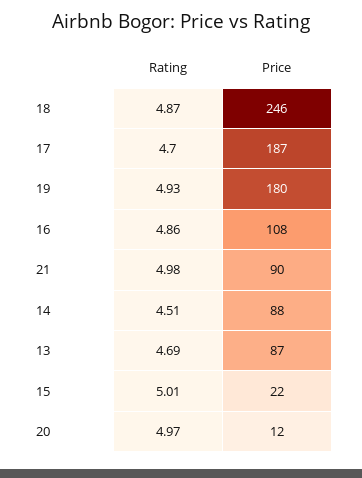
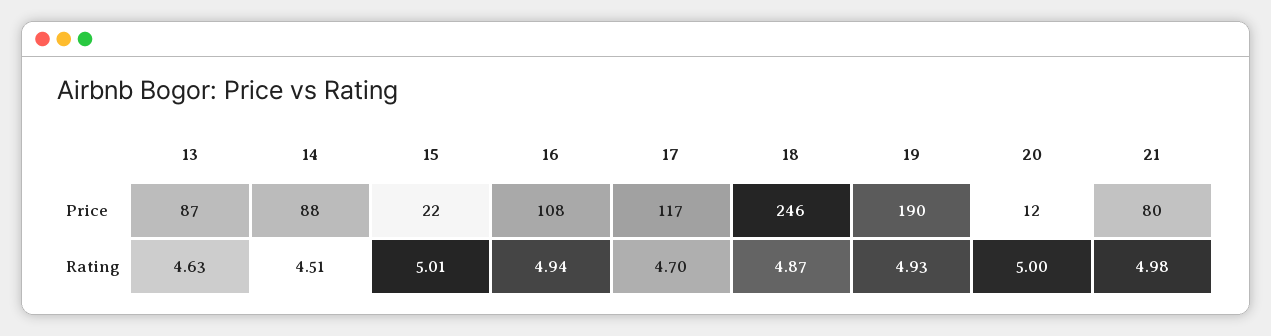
Price, 17: 187 -> 117
Price, 19: 180 -> 190
Rating, 16: 4.86 -> 4.94
Price, 21: 90 -> 80
Rating, 13: 4.69 -> 4.63
Rating, 20: 4.97 -> 5

